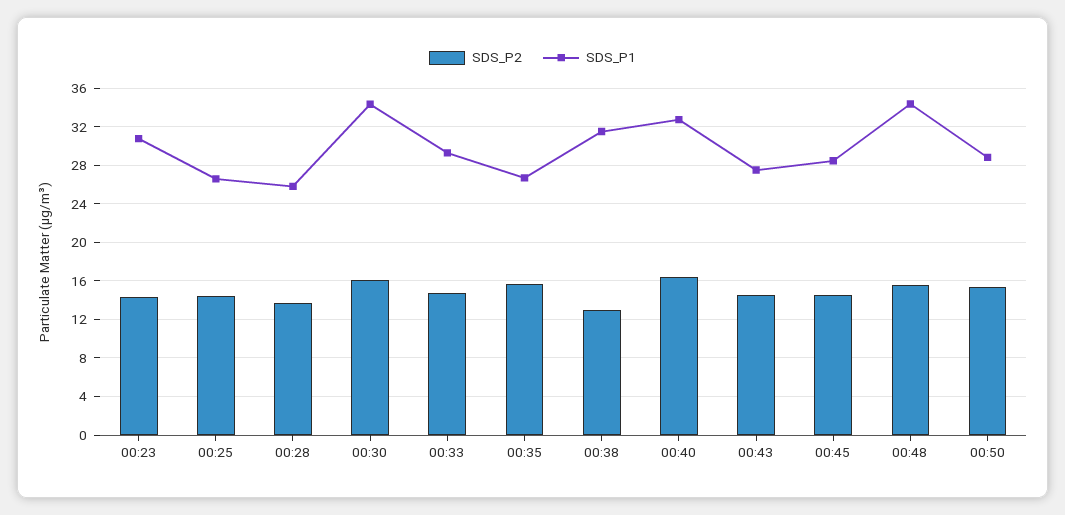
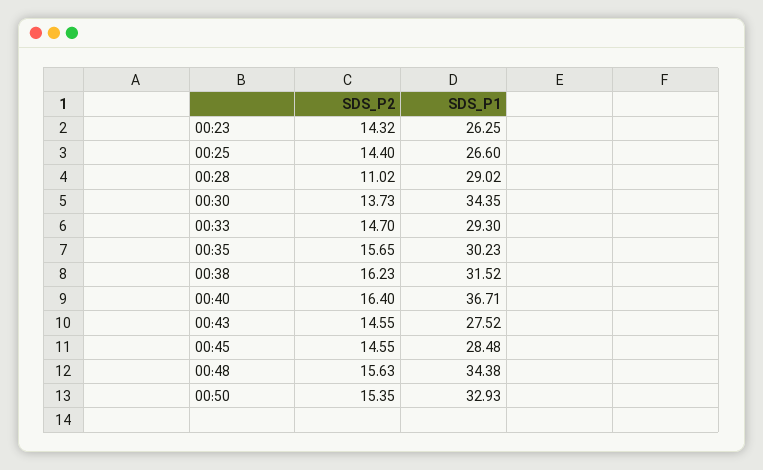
SDS_P1, 00:23: 31 -> 26.25
SDS_P2, 00:28: 14 -> 11.02
SDS_P1, 00:28: 26 -> 29.02
SDS_P2, 00:30: 16 -> 13.73
SDS_P1, 00:35: 27 -> 30.23
SDS_P2, 00:38: 13 -> 16.23
SDS_P1, 00:40: 33 -> 36.71
SDS_P1, 00:50: 29 -> 32.93

